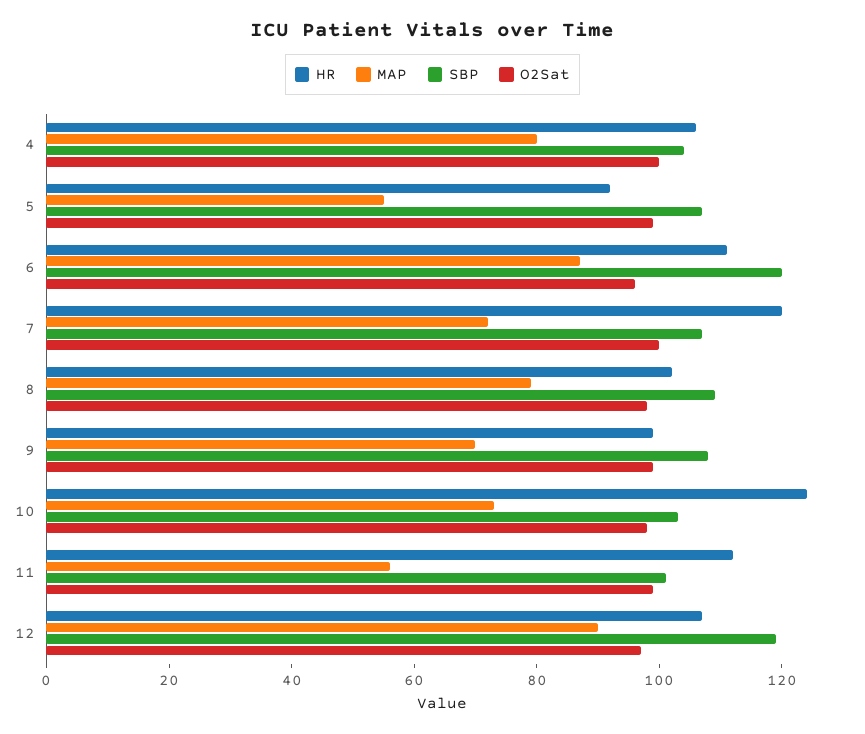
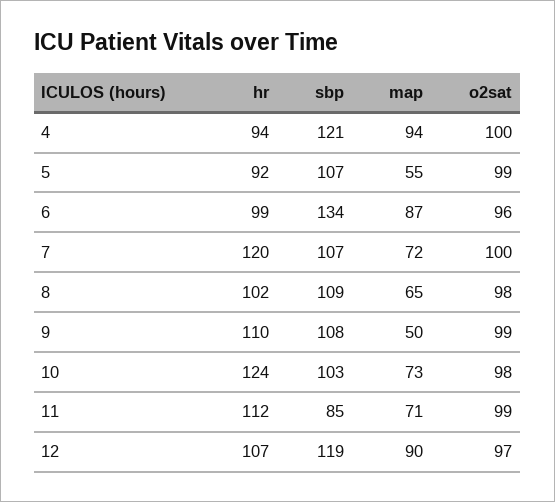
HR, 4: 105 -> 94
MAP, 4: 80 -> 94
SBP, 4: 105 -> 121
HR, 6: 110 -> 99
SBP, 6: 120 -> 134
MAP, 8: 80 -> 65
HR, 9: 100 -> 110
MAP, 9: 70 -> 50
MAP, 11: 55 -> 71
SBP, 11: 100 -> 85

